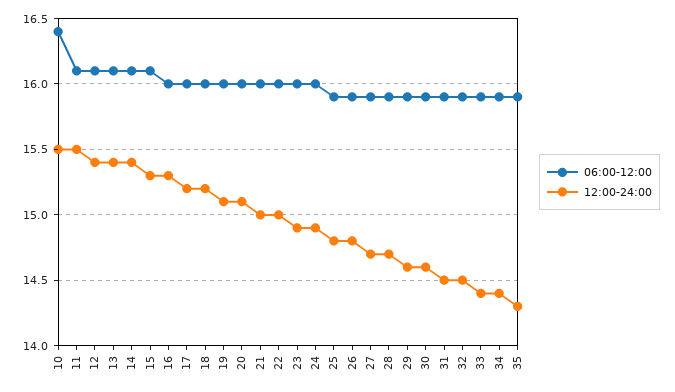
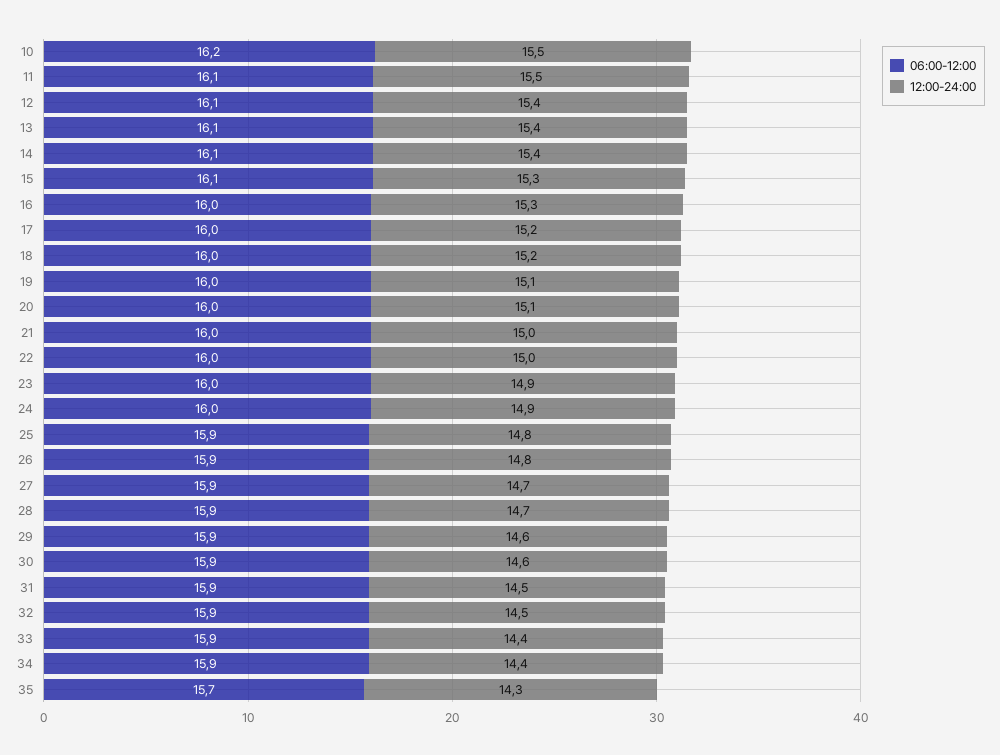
06:00-12:00, 10: 16.4 -> 16.2
06:00-12:00, 35: 15.9 -> 15.7

